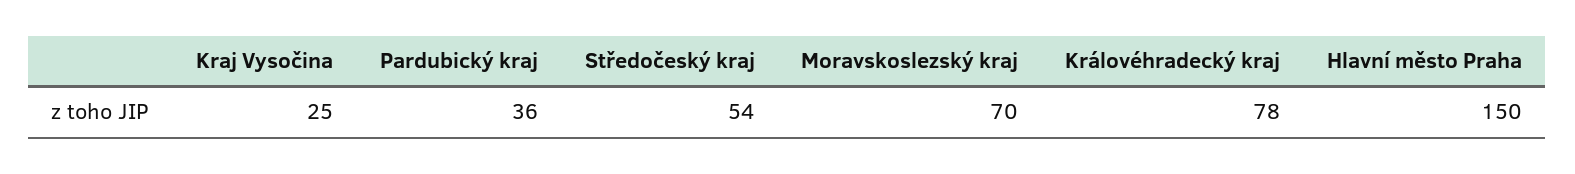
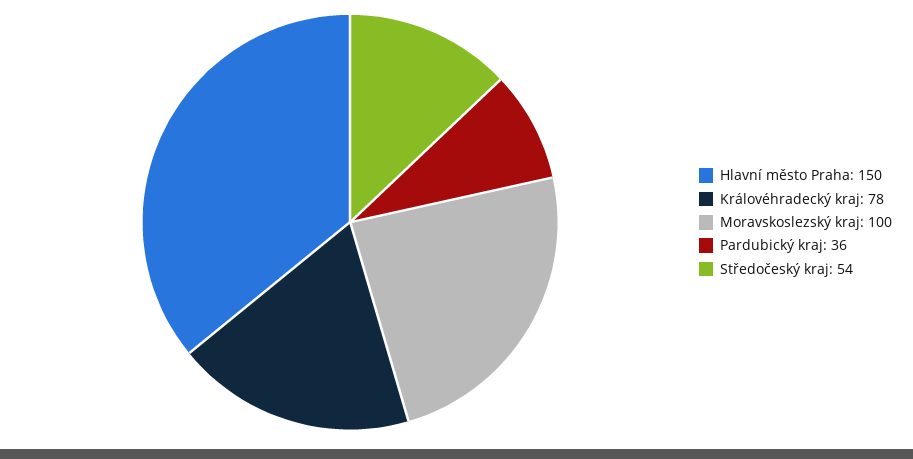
Kraj Vysočina: 25 -> none
Moravskoslezský kraj: 70 -> 100

